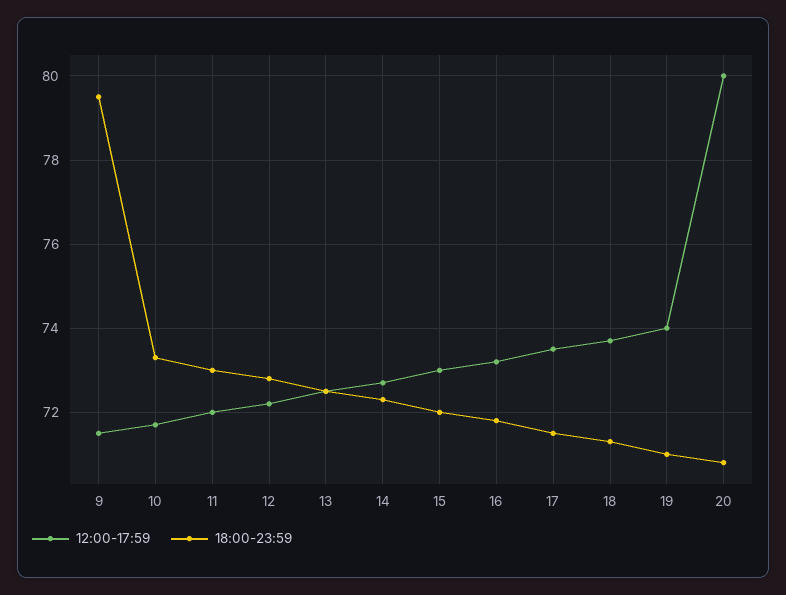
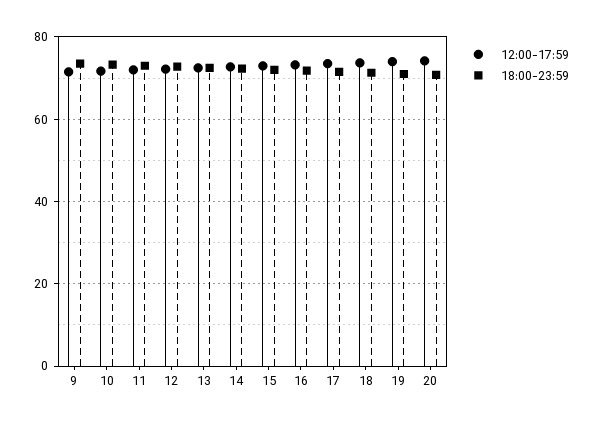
18:00-23:59, 9: 79.5 -> 74
12:00-17:59, 20: 80 -> 74

